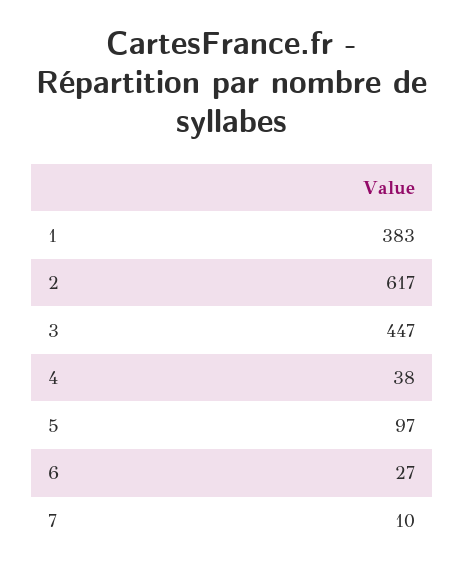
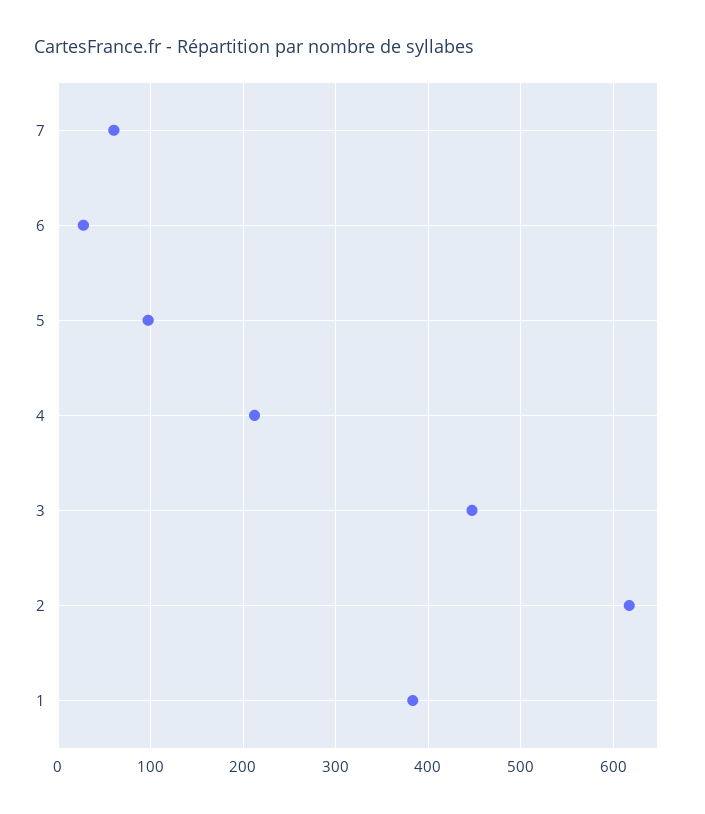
4: 38 -> 210
7: 10 -> 60

